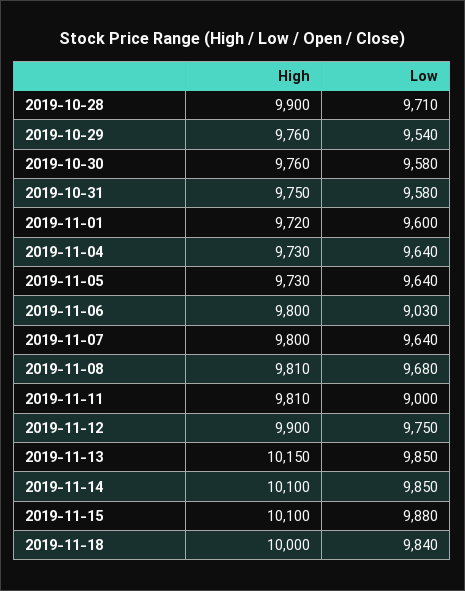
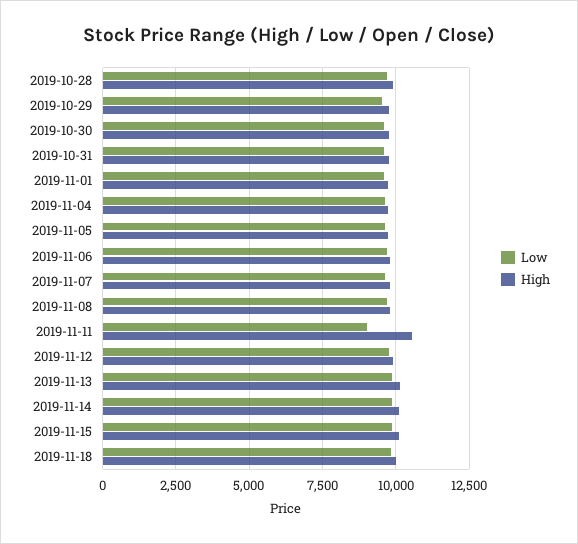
Low, 2019-11-06: 9030 -> 9750
High, 2019-11-11: 9810 -> 10500

